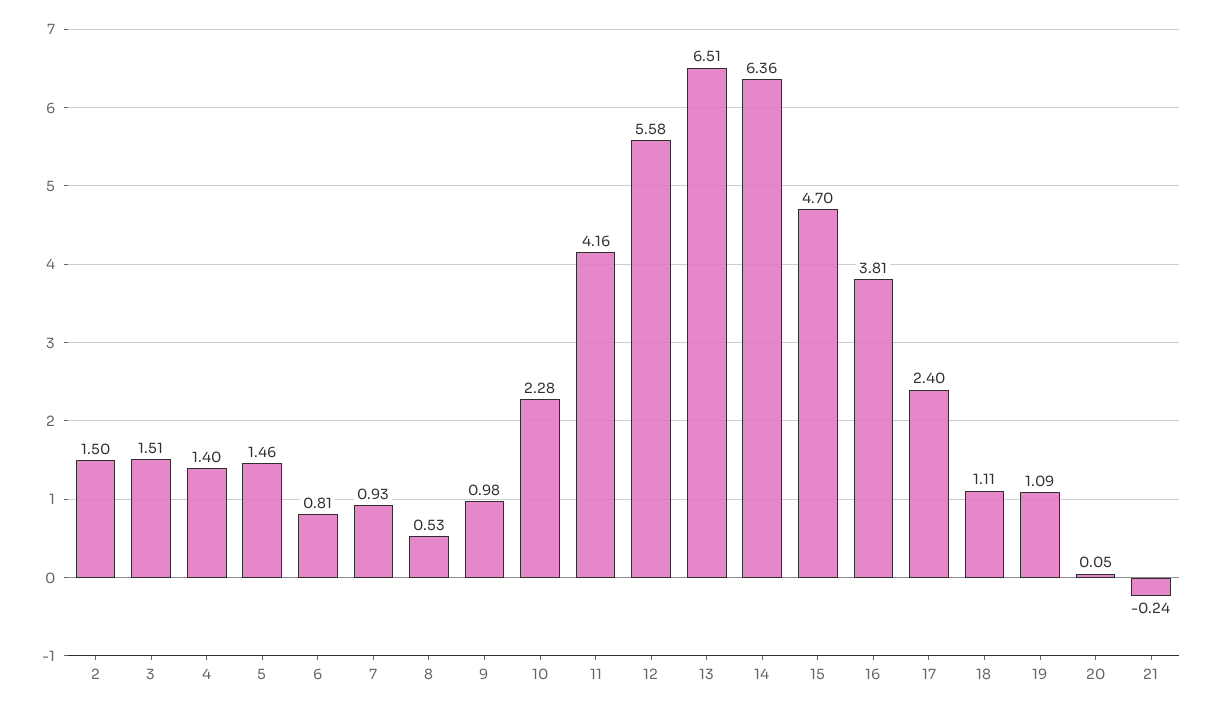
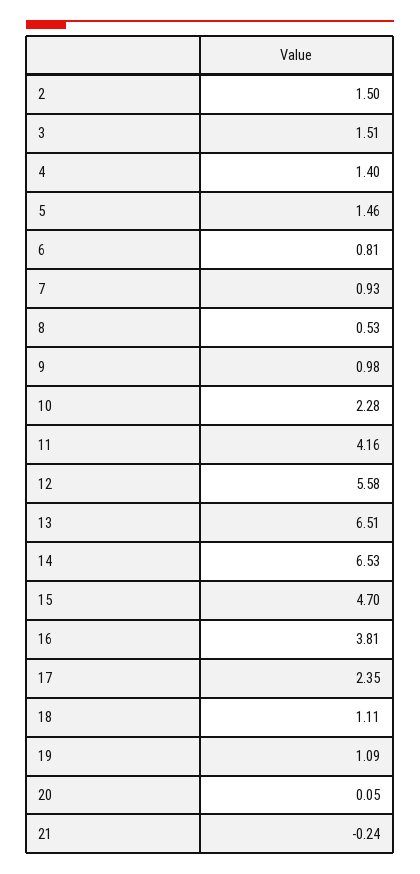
14: 6.36 -> 6.53
17: 2.4 -> 2.35

